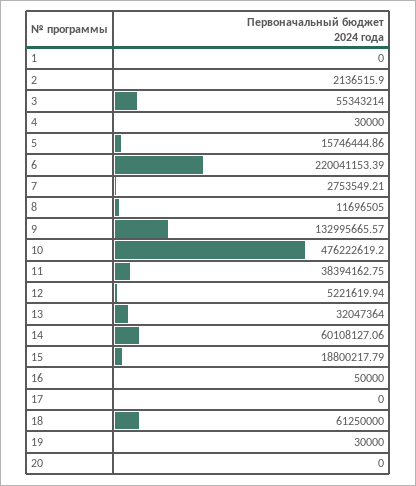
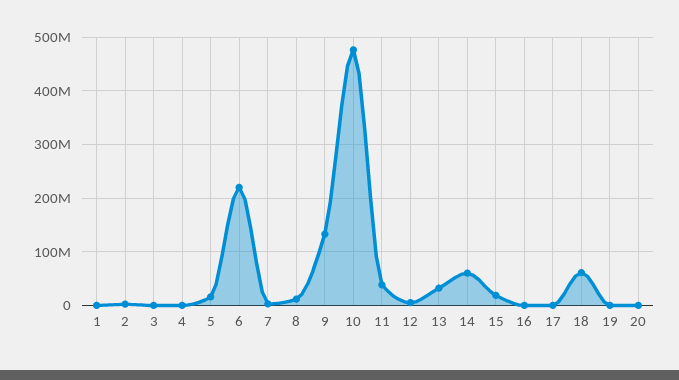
3: 55343214 -> 0

